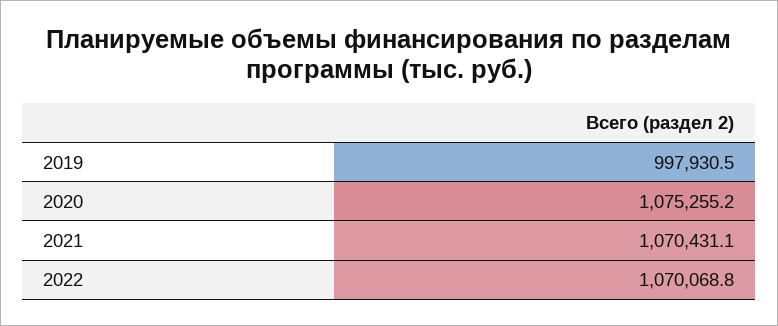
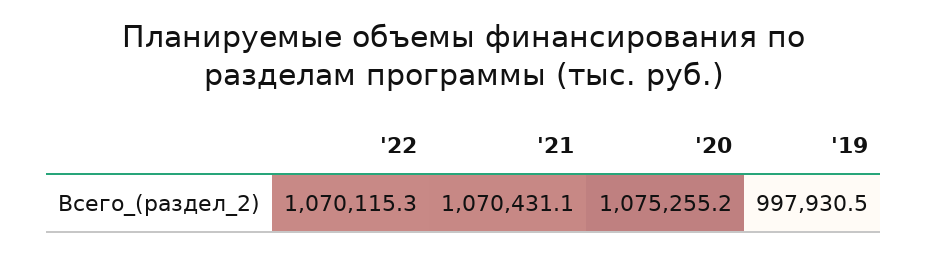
2022: 1070068.8 -> 1070115.3

